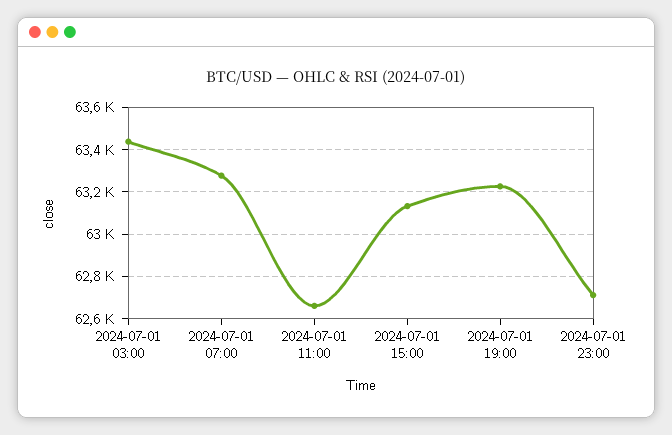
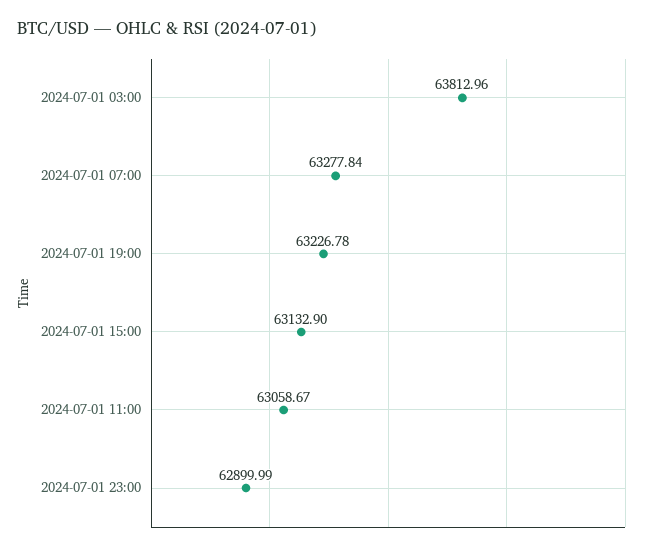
2024-07-01 03:00: 63450 -> 63812.96
2024-07-01 11:00: 62650 -> 63058.67
2024-07-01 23:00: 62700 -> 62899.99

